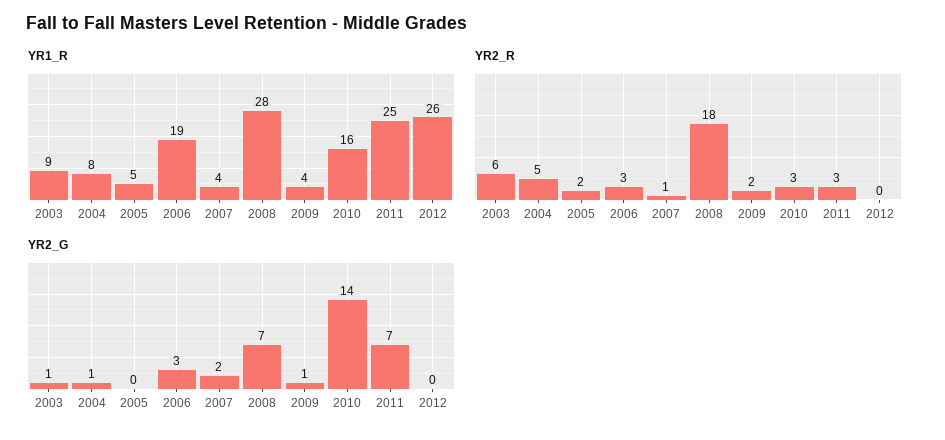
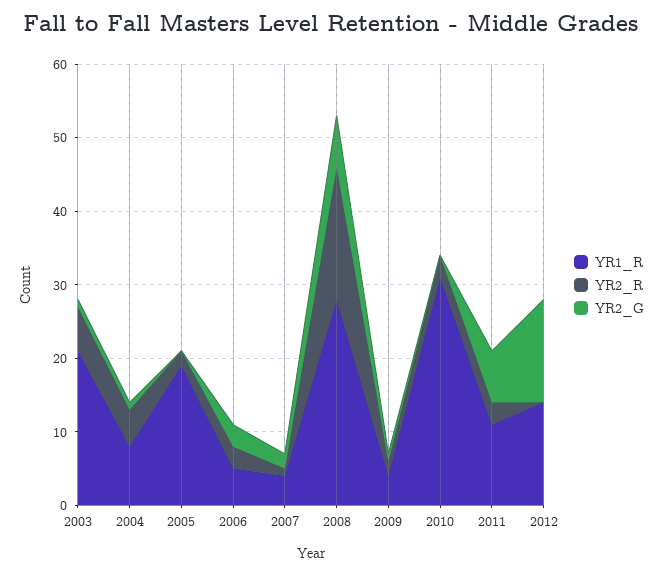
YR1_R, 2003: 9 -> 20
YR1_R, 2005: 5 -> 20
YR1_R, 2006: 19 -> 5
YR1_R, 2010: 16 -> 30
YR1_R, 2011: 25 -> 10
YR1_R, 2012: 26 -> 15
YR2_G, 2010: 14 -> 0
YR2_G, 2012: 0 -> 15

